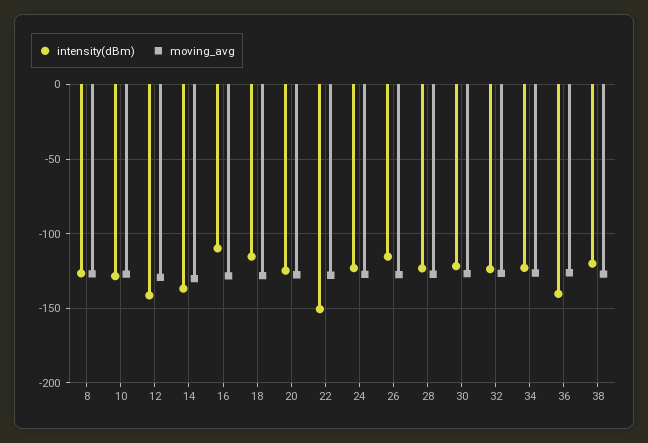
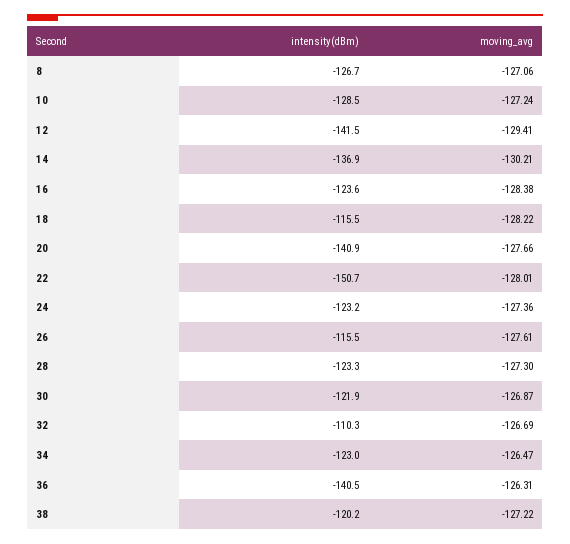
intensity(dBm), 16: -110 -> -123.6
intensity(dBm), 20: -125 -> -140.9
intensity(dBm), 32: -125 -> -110.3

